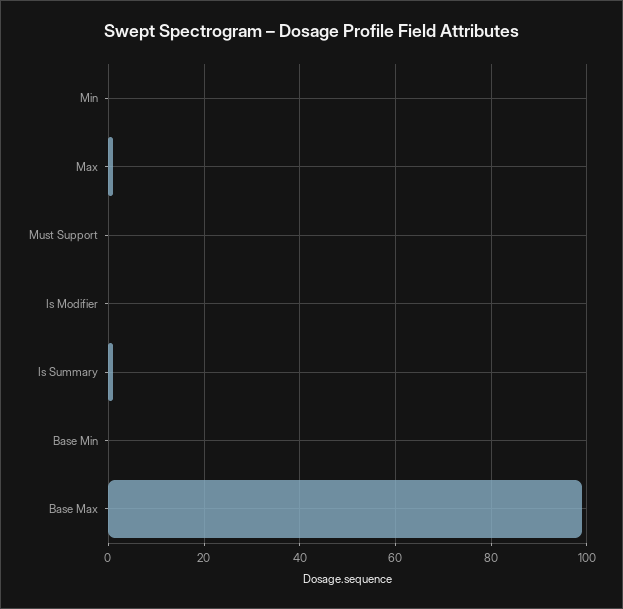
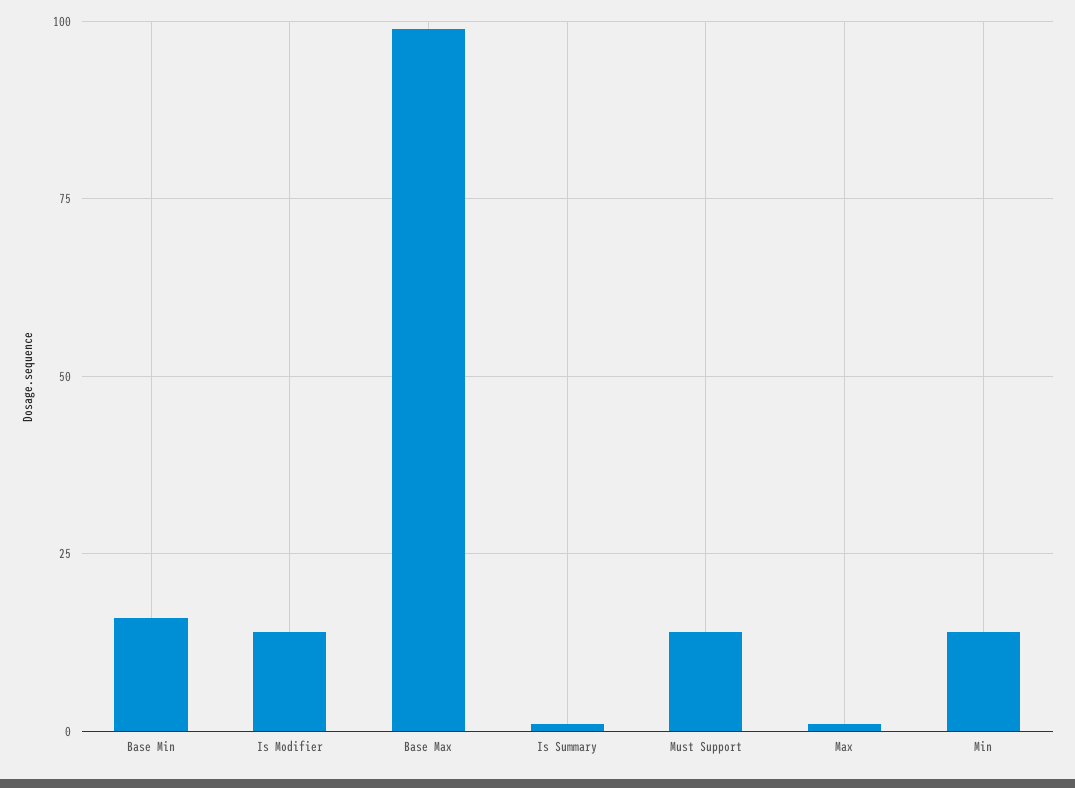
Min: 0 -> 15
Must Support: 0 -> 15
Is Modifier: 0 -> 15
Base Min: 0 -> 15

